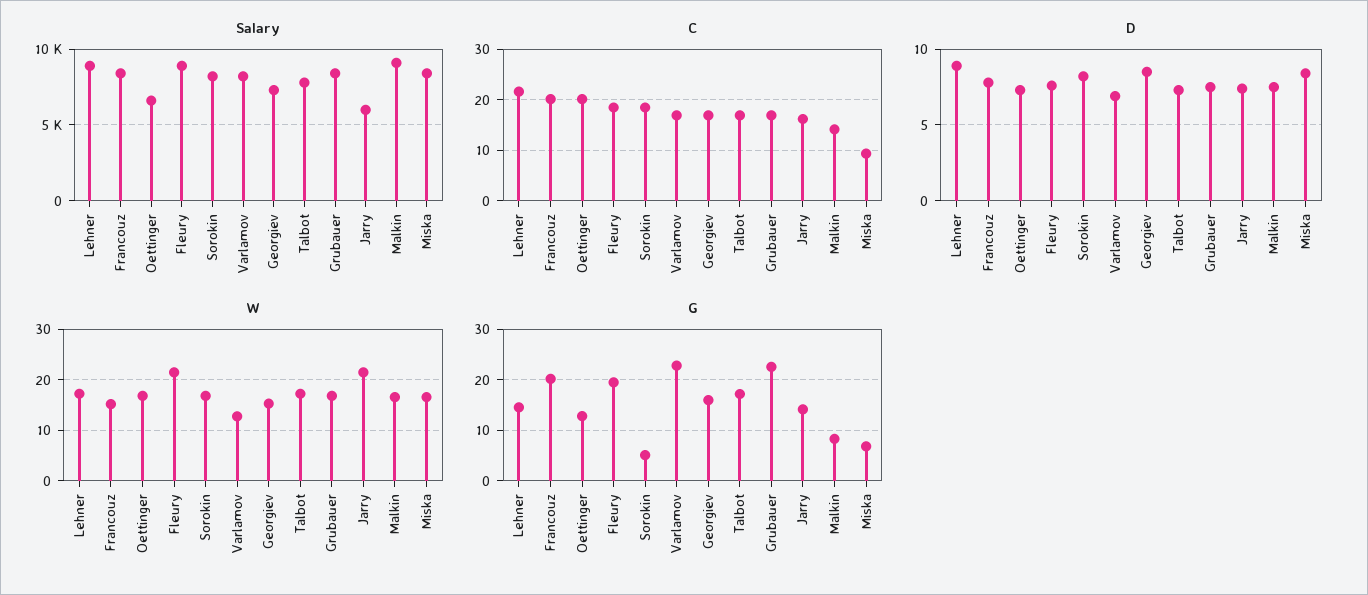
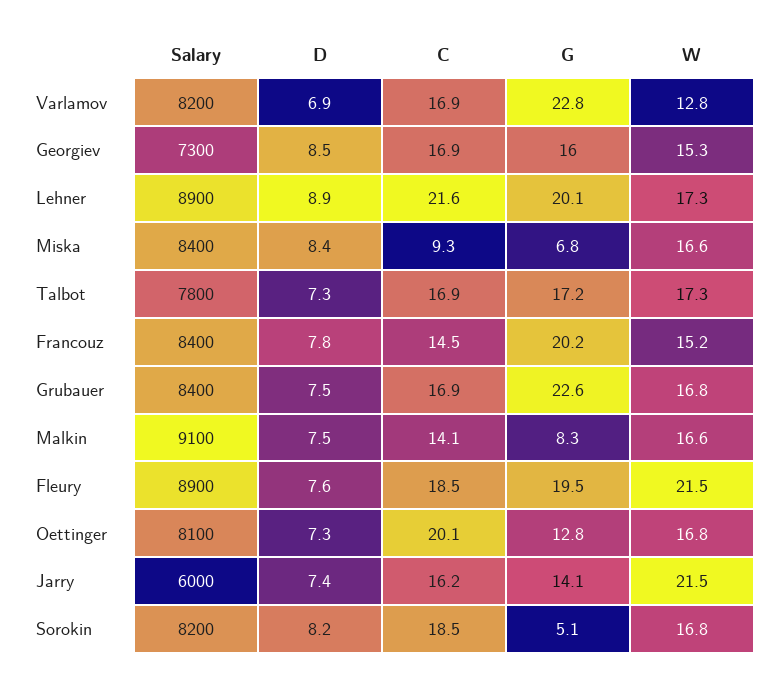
Salary, Oettinger: 6500 -> 8100
C, Francouz: 20 -> 14.5
G, Lehner: 14 -> 20.1

